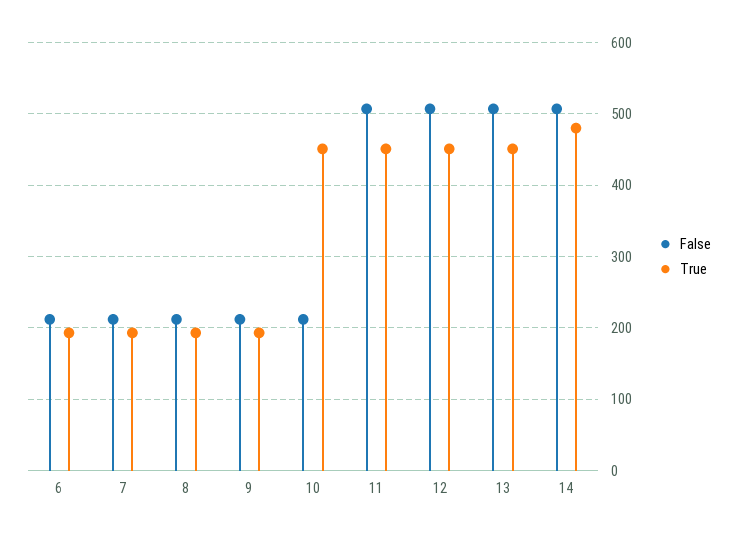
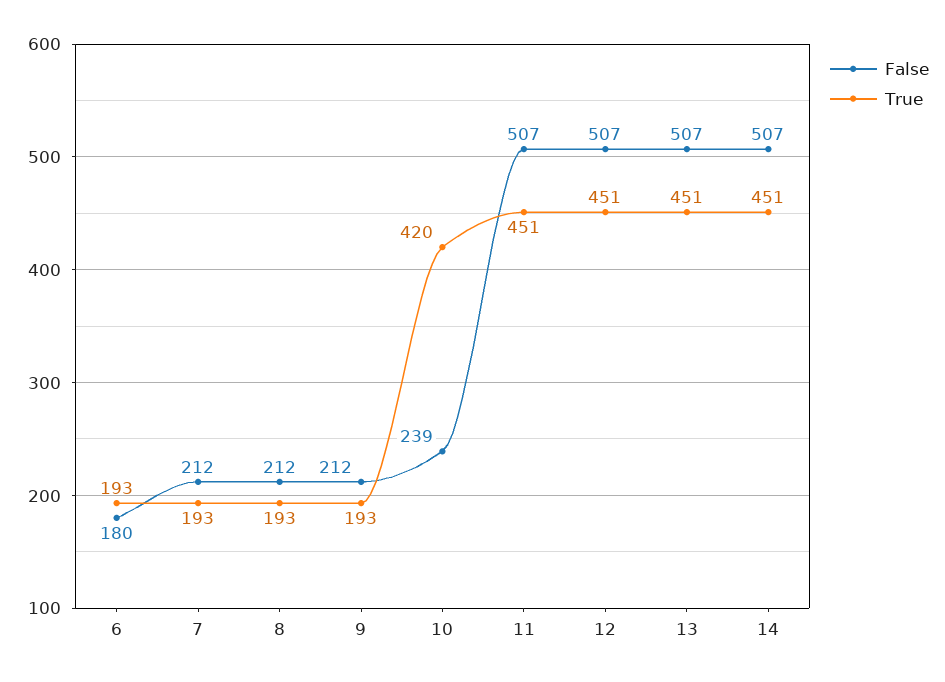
False, 6: 210 -> 180
False, 10: 210 -> 239
True, 10: 450 -> 420
True, 14: 480 -> 451

